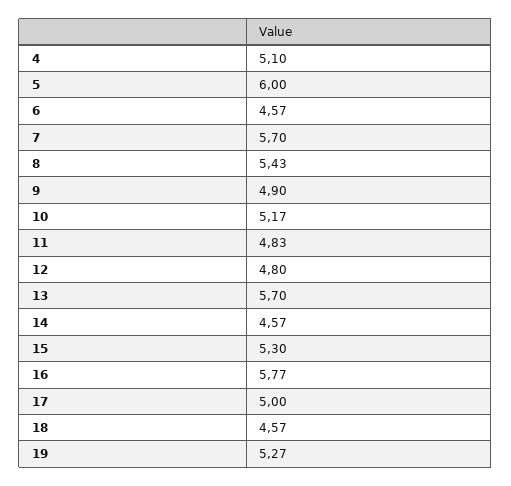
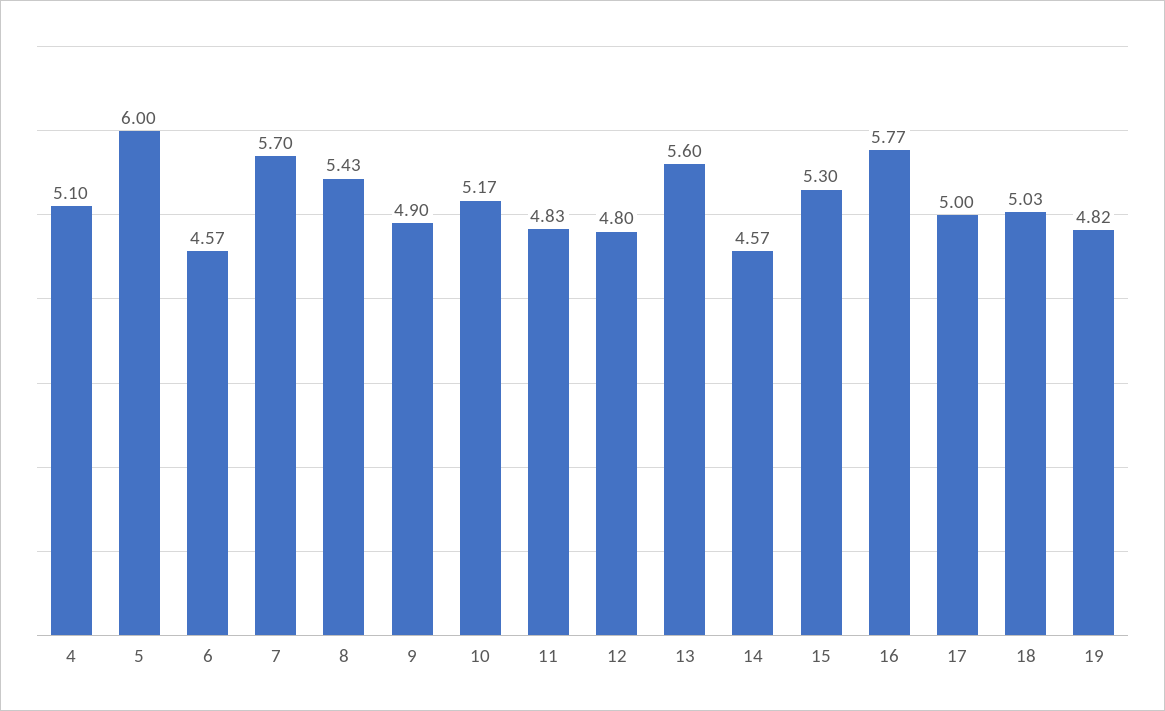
13: 5.7 -> 5.6
18: 4.57 -> 5.03
19: 5.27 -> 4.82

